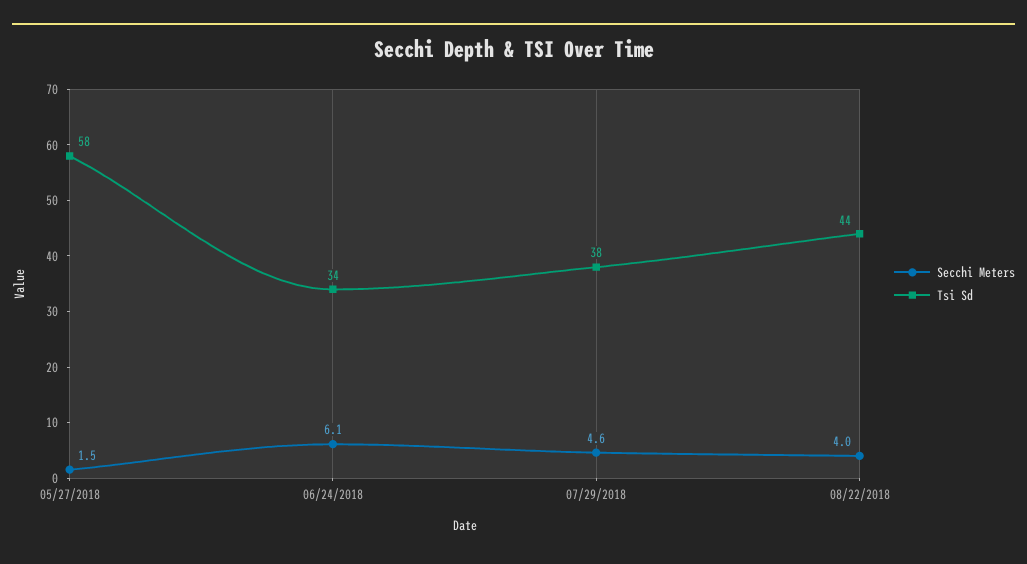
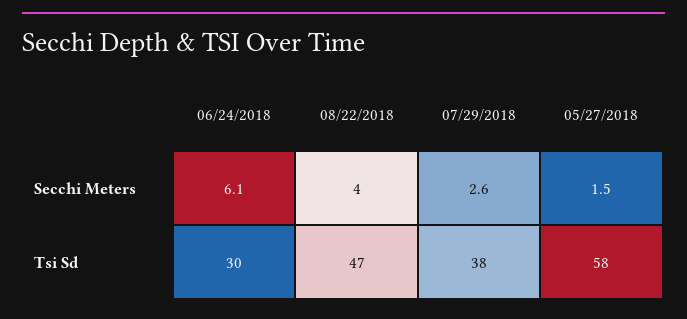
Tsi Sd, 06/24/2018: 34 -> 30
Secchi Meters, 07/29/2018: 4.6 -> 2.6
Tsi Sd, 08/22/2018: 44 -> 47

